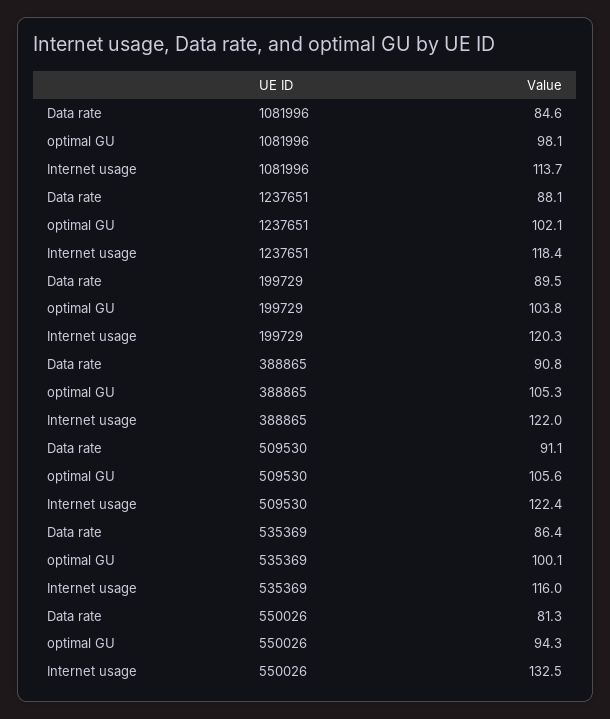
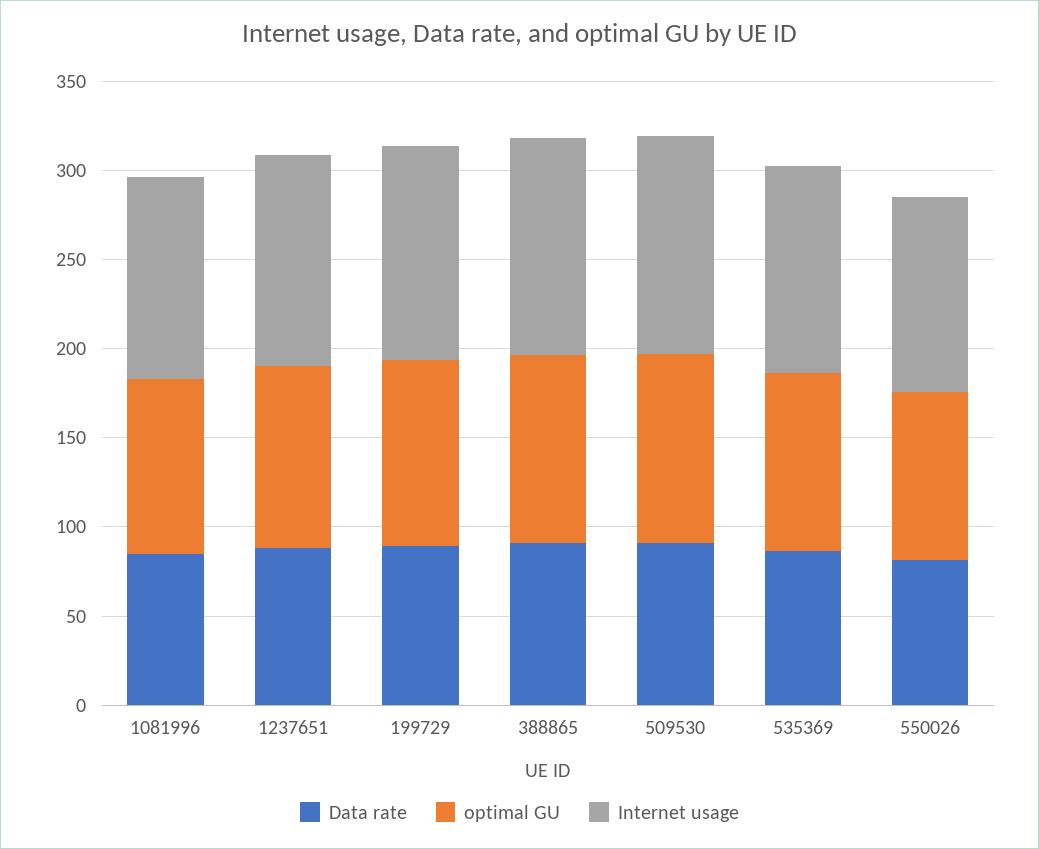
Internet usage, 550026: 132.5 -> 110

